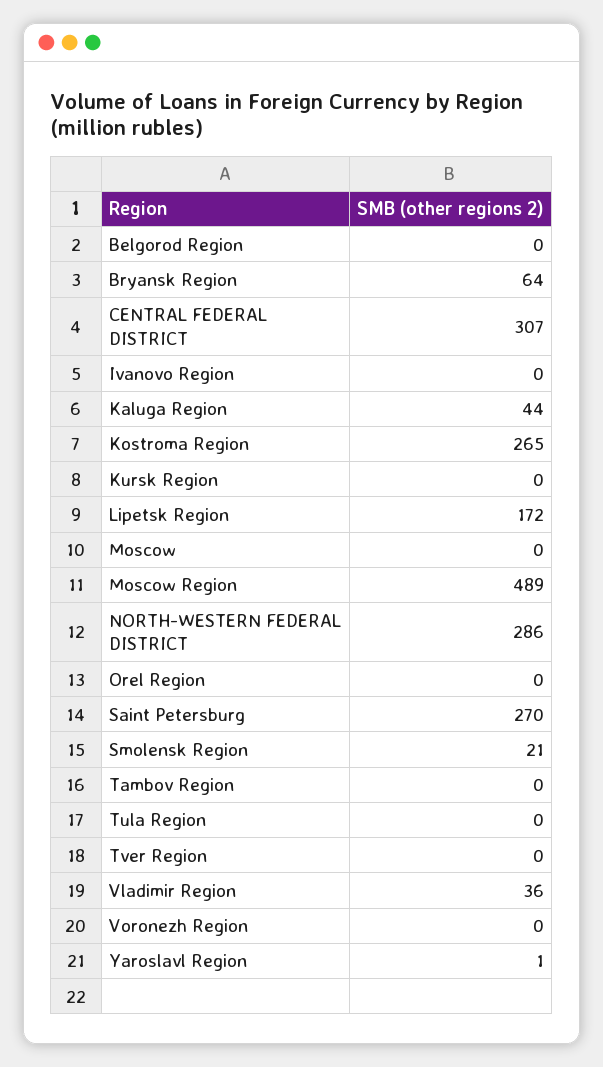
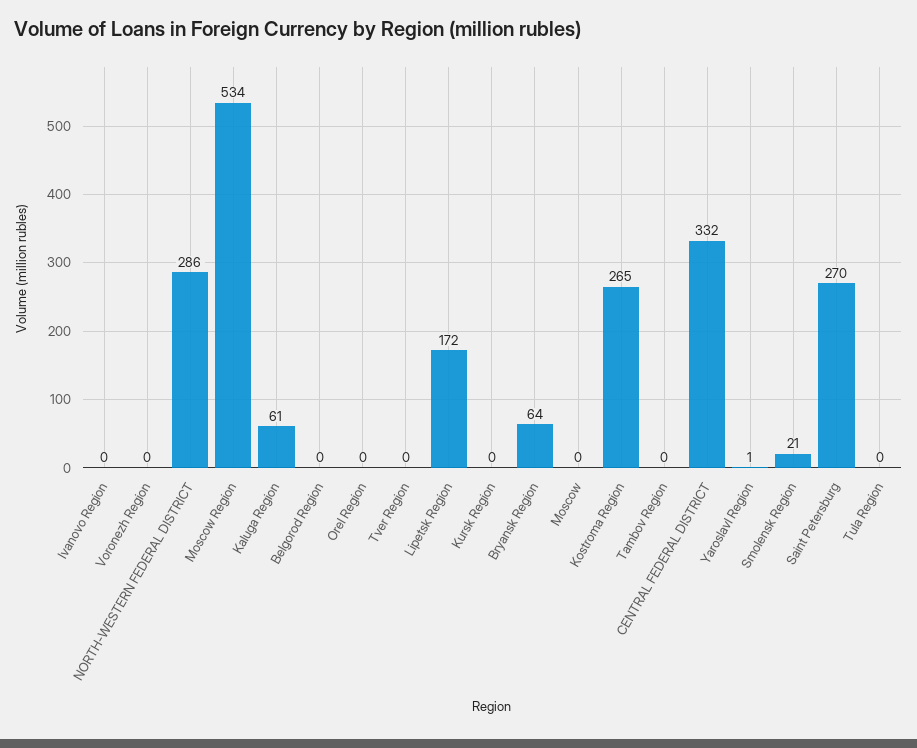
CENTRAL FEDERAL DISTRICT: 307 -> 332
Kaluga Region: 44 -> 61
Moscow Region: 489 -> 534
Vladimir Region: 36 -> none

